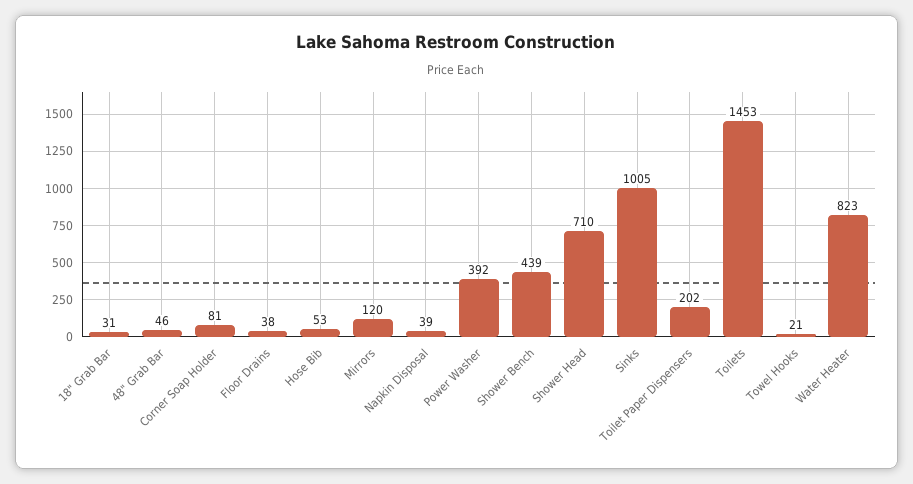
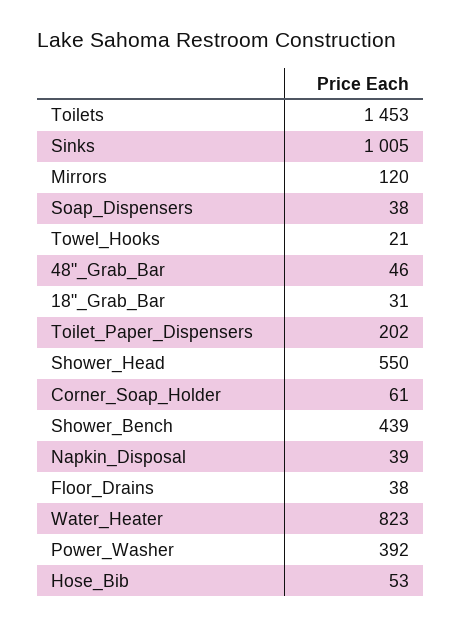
Corner Soap Holder: 81 -> 61
Shower Head: 710 -> 550
Soap_Dispensers: none -> 38

